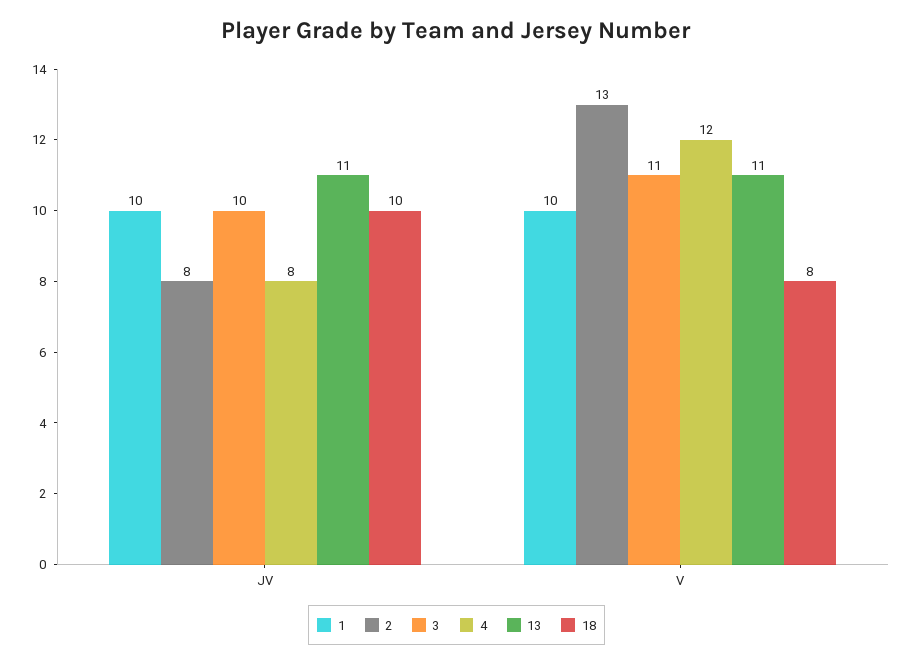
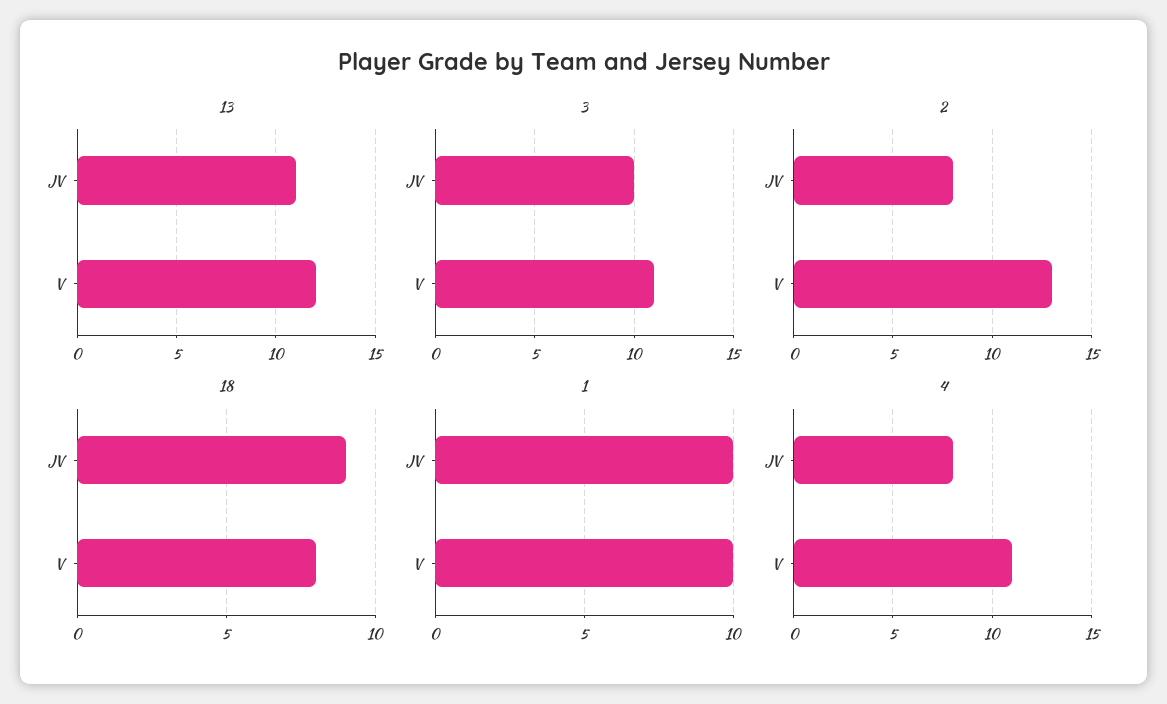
18, JV: 10 -> 9
4, V: 12 -> 11
13, V: 11 -> 12

